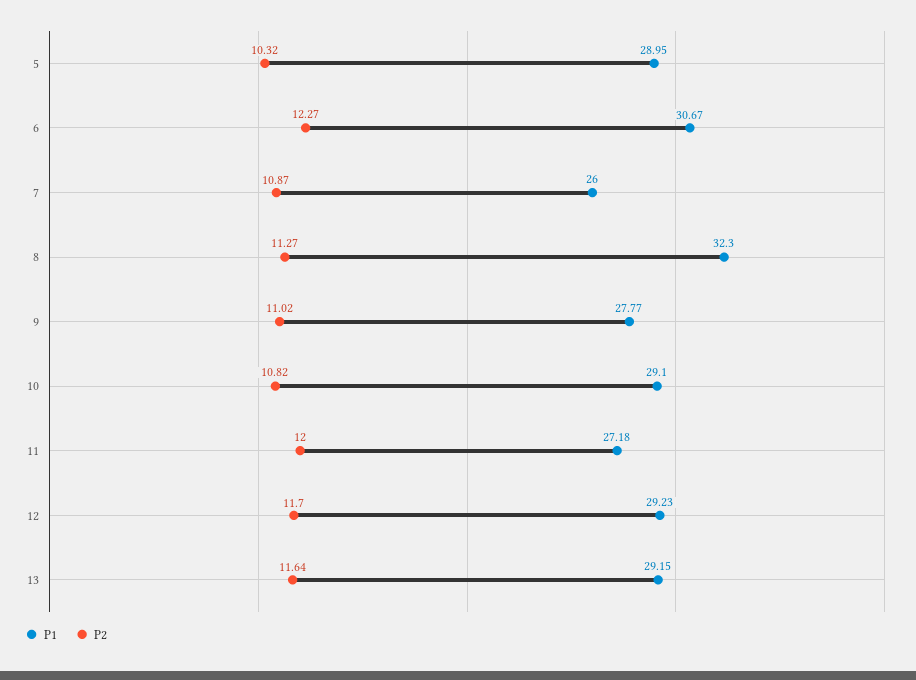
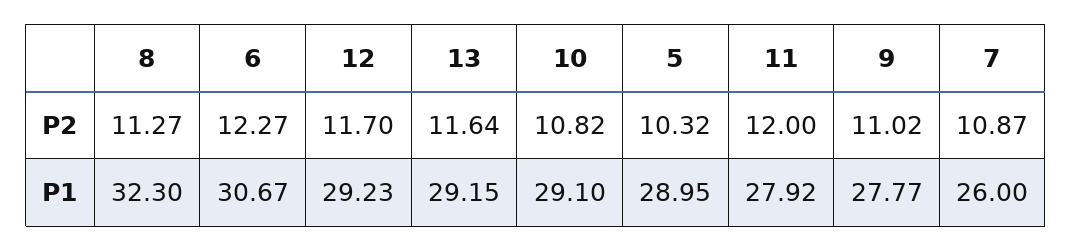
P1, 11: 27.18 -> 27.92

